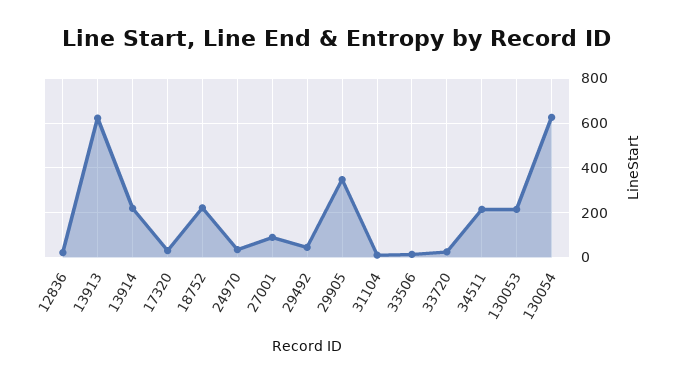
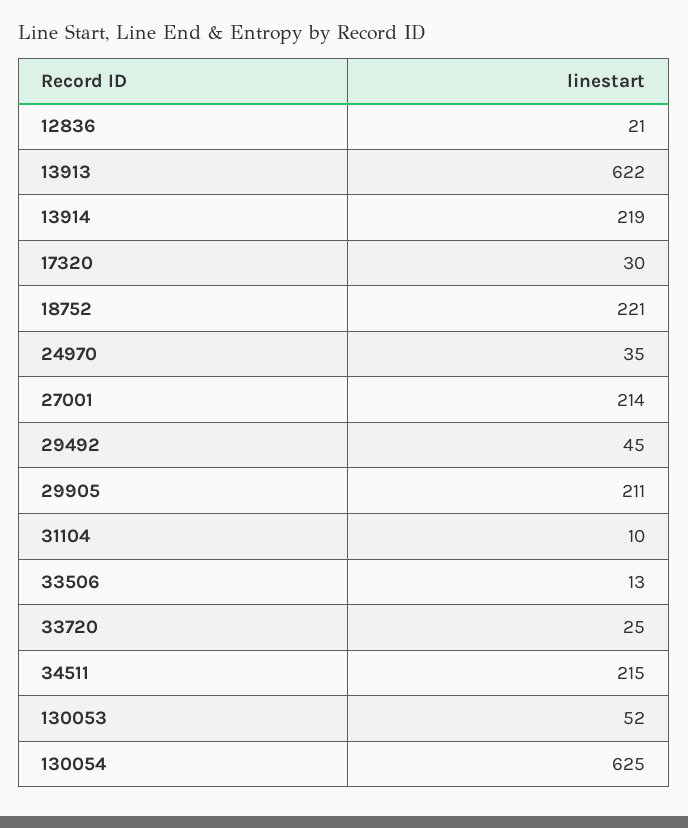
27001: 100 -> 214
29905: 350 -> 211
130053: 200 -> 52

